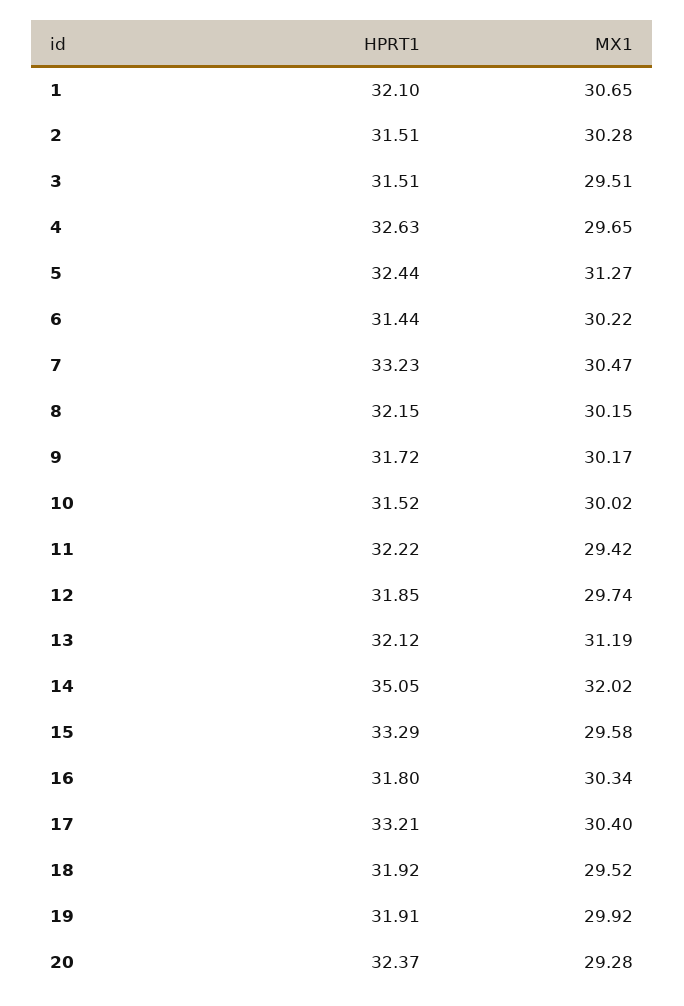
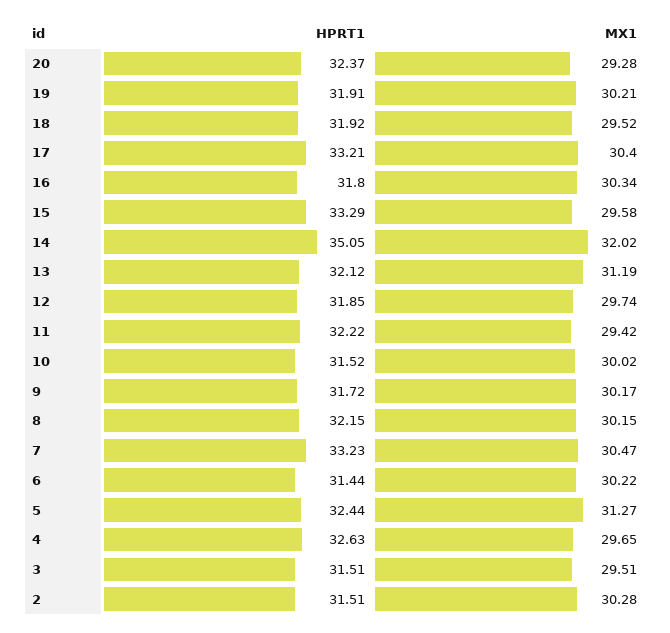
HPRT1, 1: 32.1 -> none
MX1, 1: 30.65 -> none
MX1, 19: 29.92 -> 30.21

